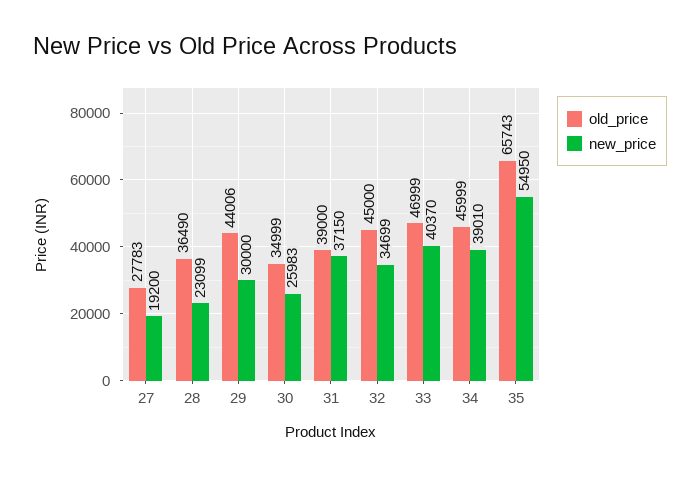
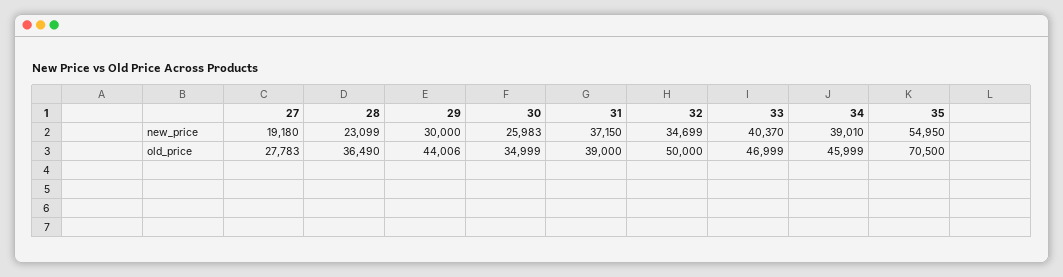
new_price, 27: 19200 -> 19180
old_price, 32: 45000 -> 50000
old_price, 35: 65743 -> 70500

